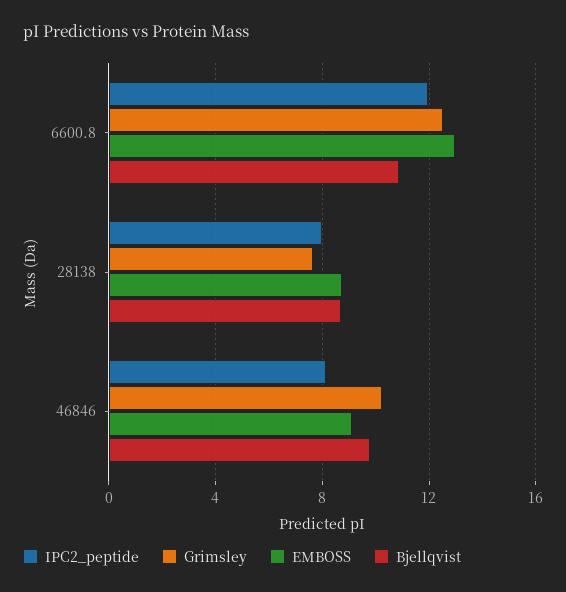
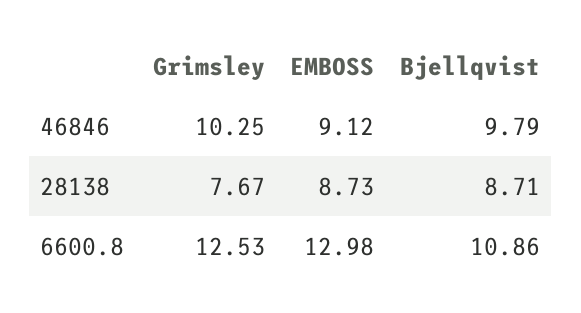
IPC2_peptide, 6600.8: 12 -> none
IPC2_peptide, 28138: 8 -> none
IPC2_peptide, 46846: 8 -> none

